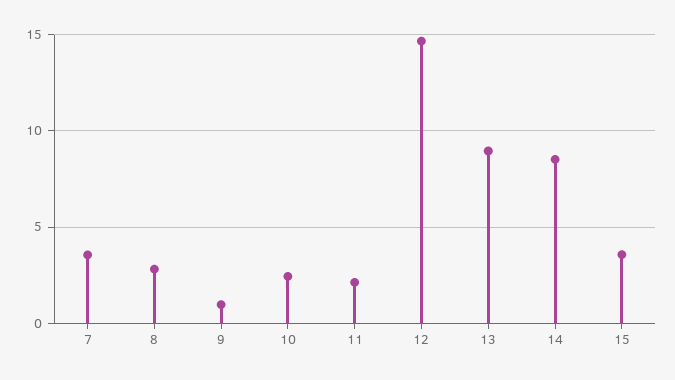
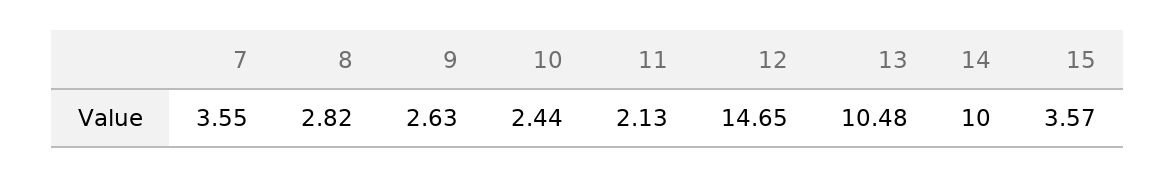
9: 1 -> 2.63
13: 9 -> 10.48
14: 8.5 -> 10

